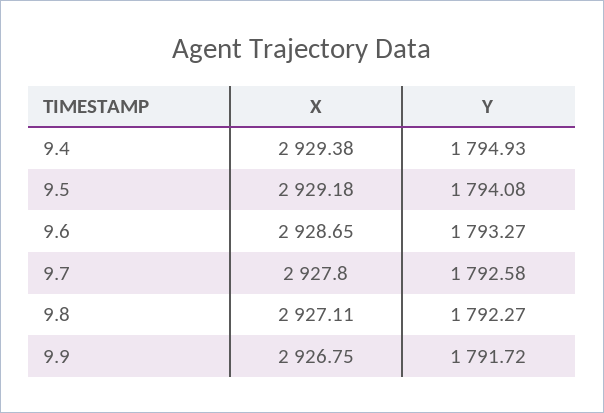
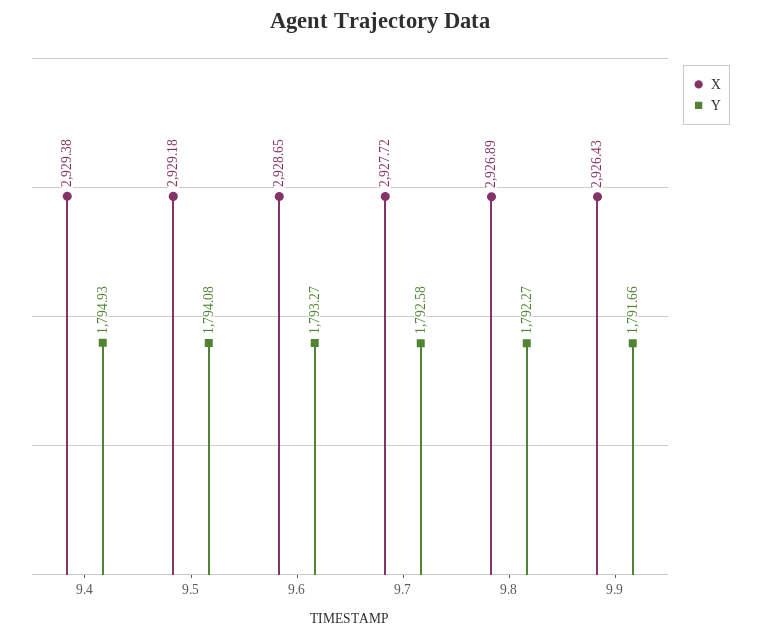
X, 9.7: 2927.8 -> 2927.72
X, 9.8: 2927.11 -> 2926.89
X, 9.9: 2926.75 -> 2926.43
Y, 9.9: 1791.72 -> 1791.66

